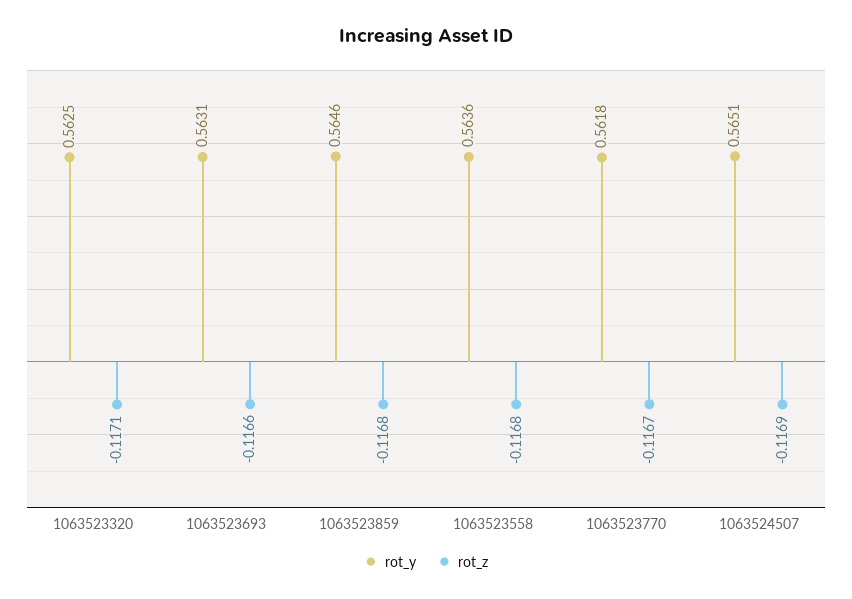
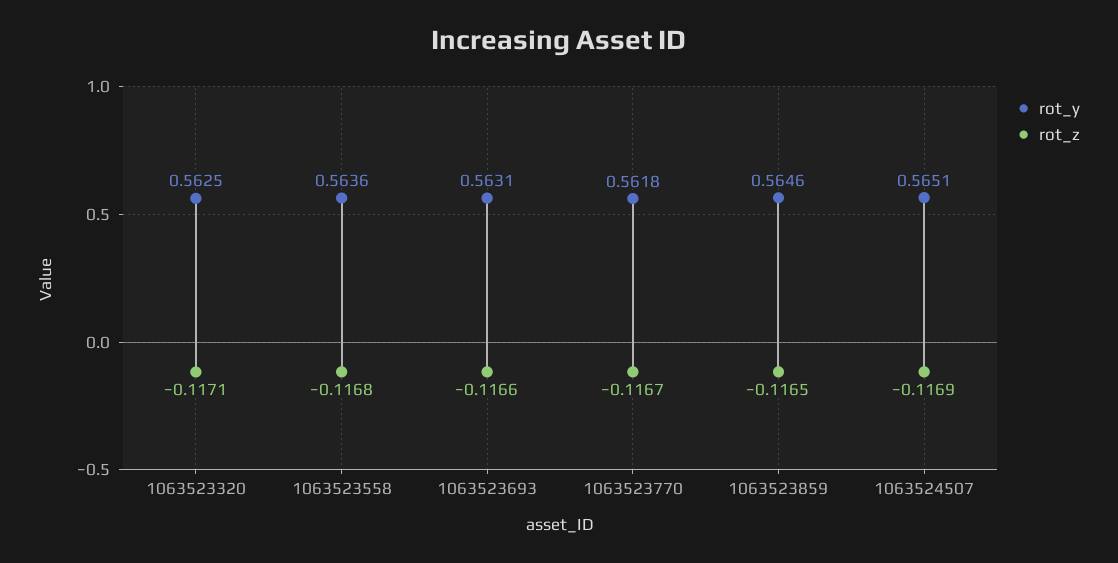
rot_z, 1063523859: -0.1168 -> -0.1165

